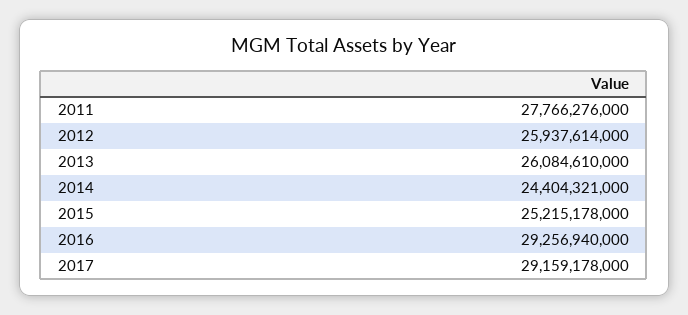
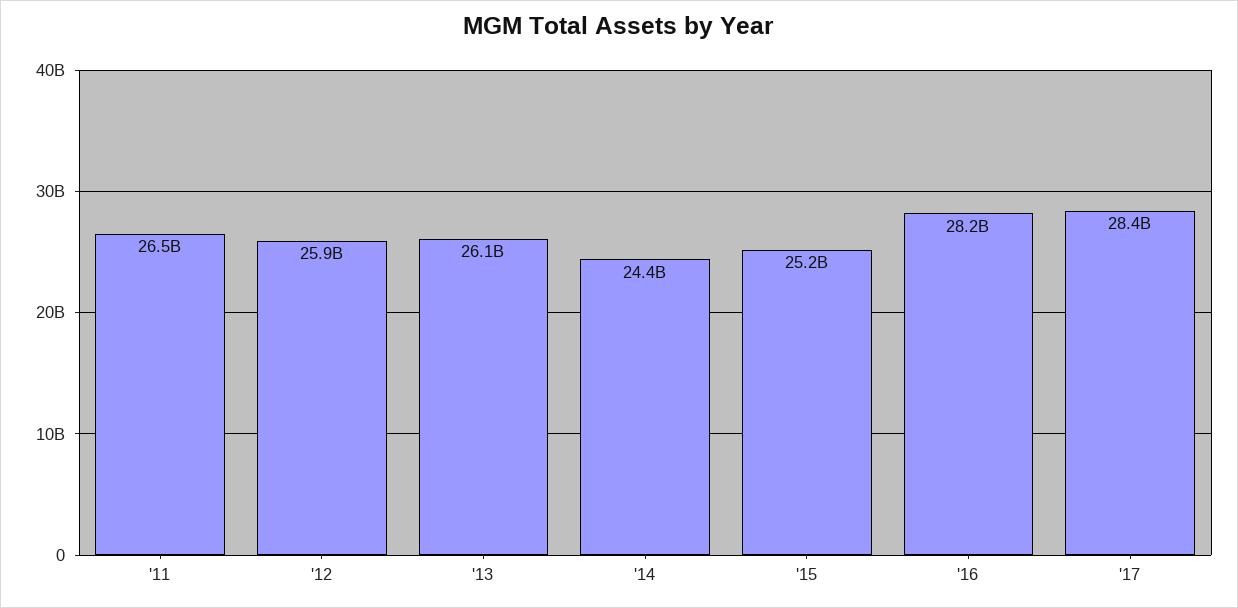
2011: 27766276000 -> 26500000000
2016: 29256940000 -> 28200000000
2017: 29159178000 -> 28400000000

